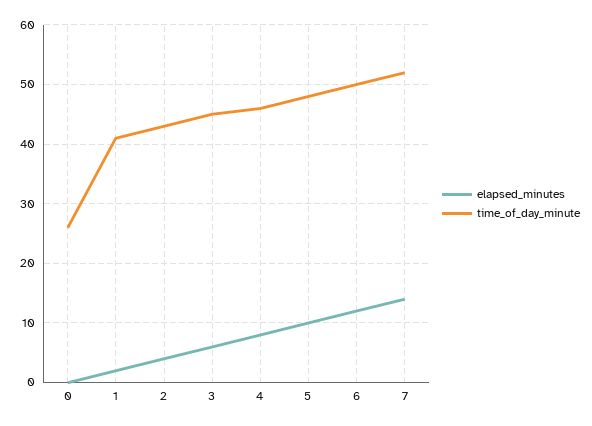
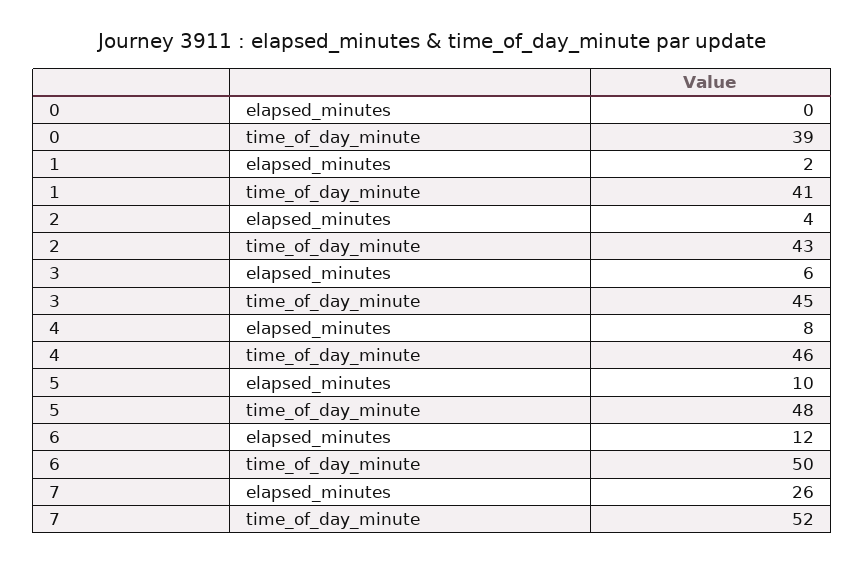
time_of_day_minute, 0: 25 -> 39
elapsed_minutes, 7: 15 -> 26

